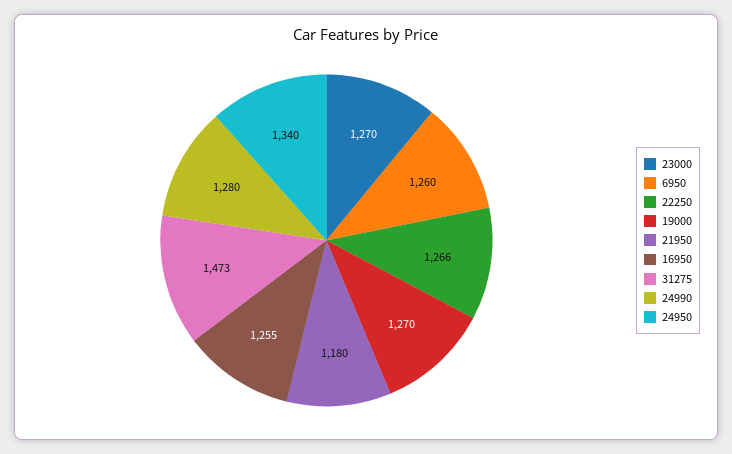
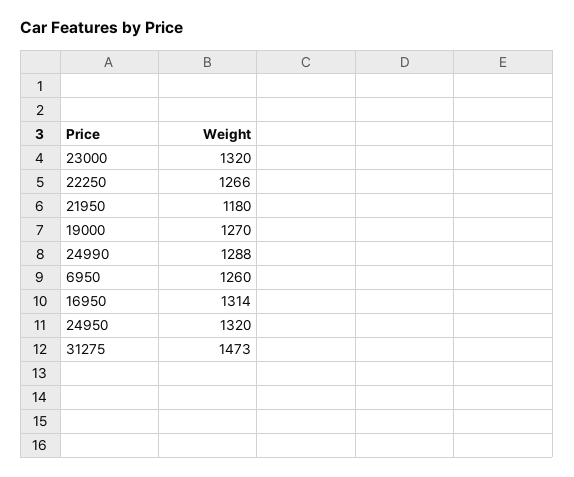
23000: 1270 -> 1320
16950: 1255 -> 1314
24990: 1280 -> 1288
24950: 1340 -> 1320

